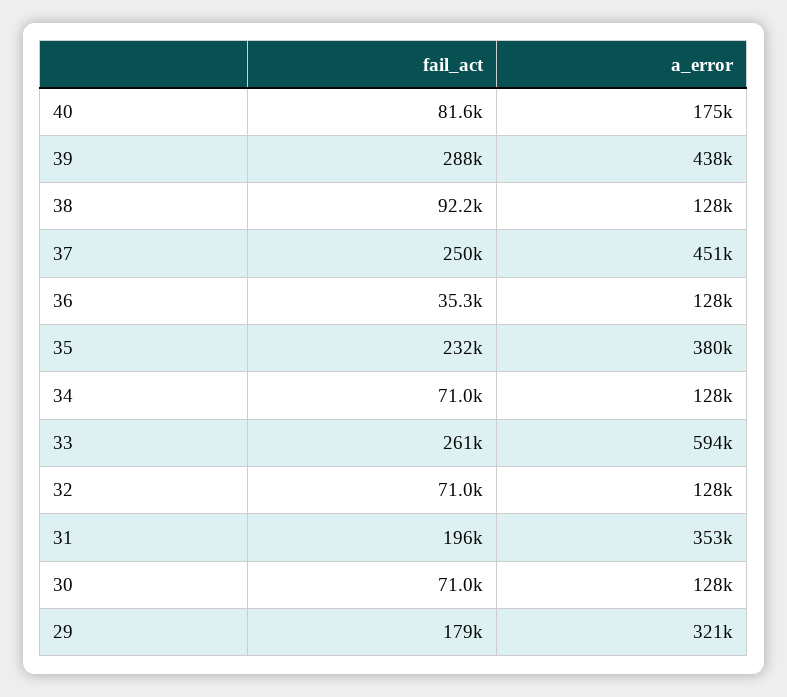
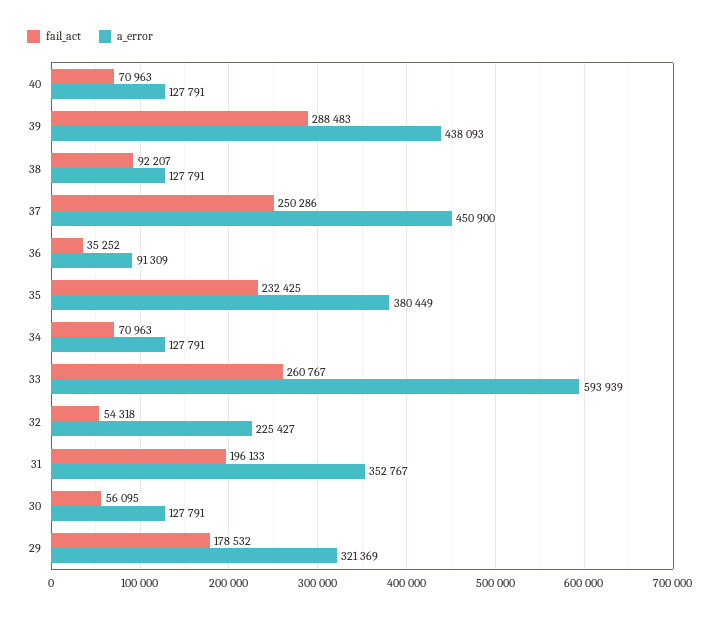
fail_act, 40: 81600 -> 70963
a_error, 40: 175000 -> 127791
a_error, 36: 128000 -> 91309
fail_act, 32: 71000 -> 54318
a_error, 32: 128000 -> 225427
fail_act, 30: 71000 -> 56095

